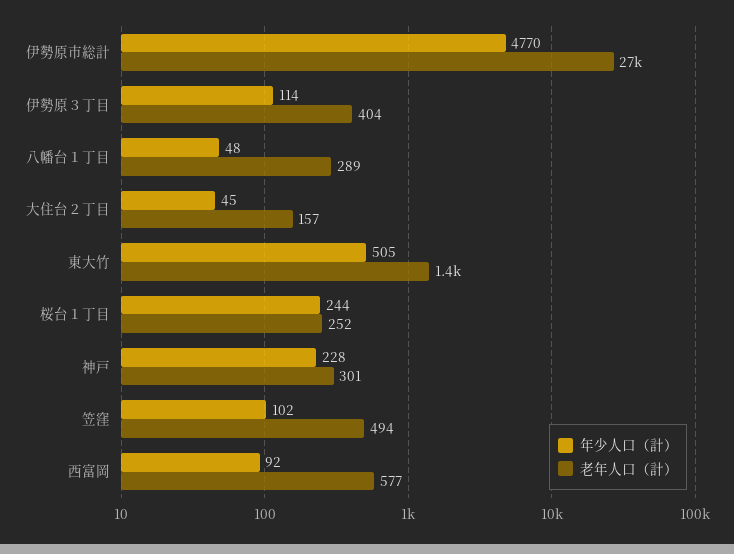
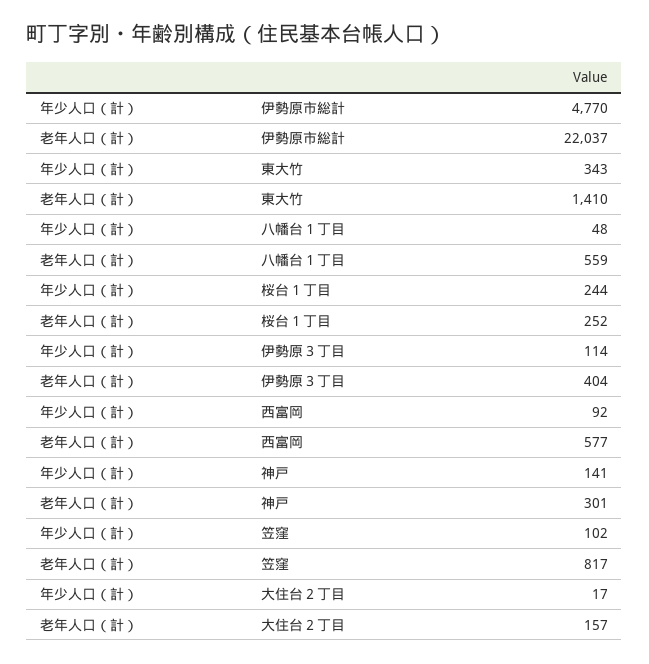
老年人口（計）, 伊勢原市総計: 27000 -> 22037
老年人口（計）, 八幡台１丁目: 289 -> 559
年少人口（計）, 大住台２丁目: 45 -> 17
年少人口（計）, 東大竹: 505 -> 343
年少人口（計）, 神戸: 228 -> 141
老年人口（計）, 笠窪: 494 -> 817

